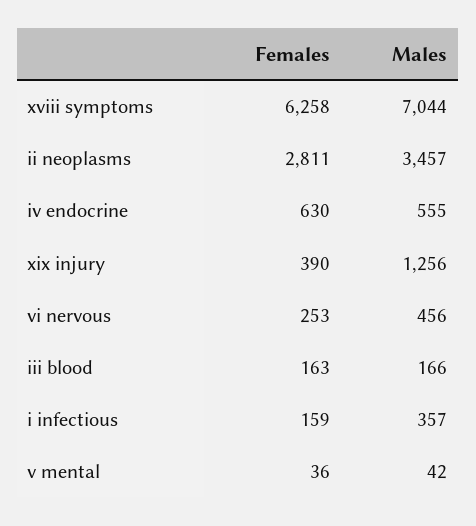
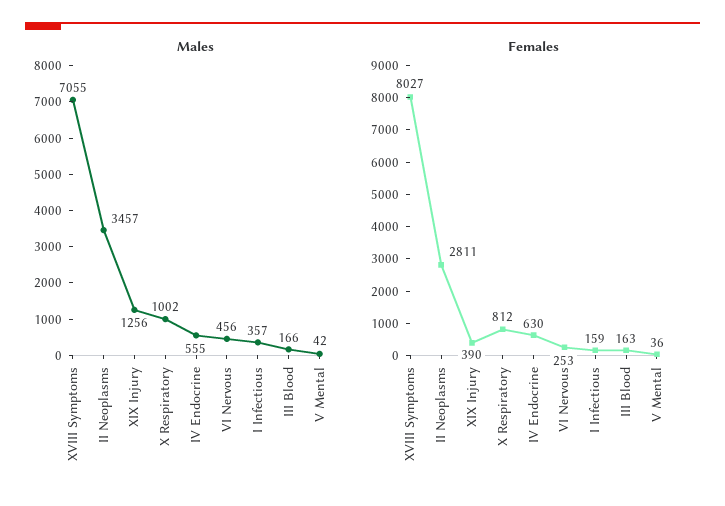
Females, xviii symptoms: 6258 -> 8027
Males, xviii symptoms: 7044 -> 7055
Males, X Respiratory: none -> 1002
Females, X Respiratory: none -> 812

